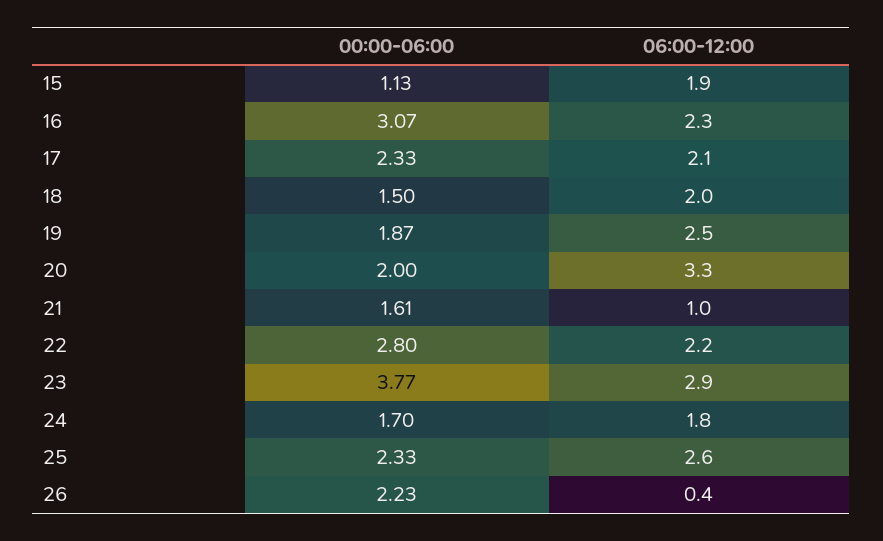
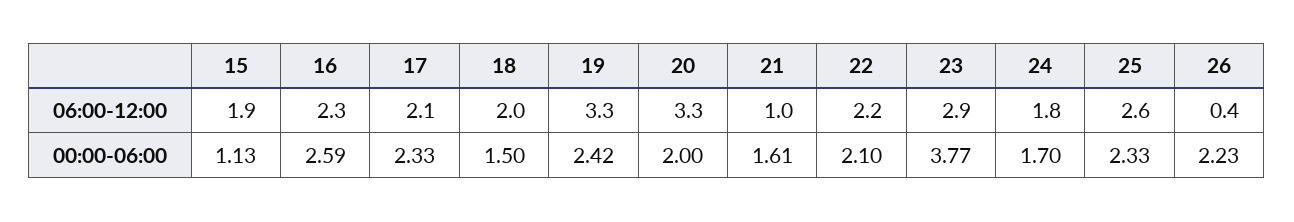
00:00-06:00, 16: 3.07 -> 2.59
00:00-06:00, 19: 1.87 -> 2.42
06:00-12:00, 19: 2.5 -> 3.3
00:00-06:00, 22: 2.8 -> 2.1

